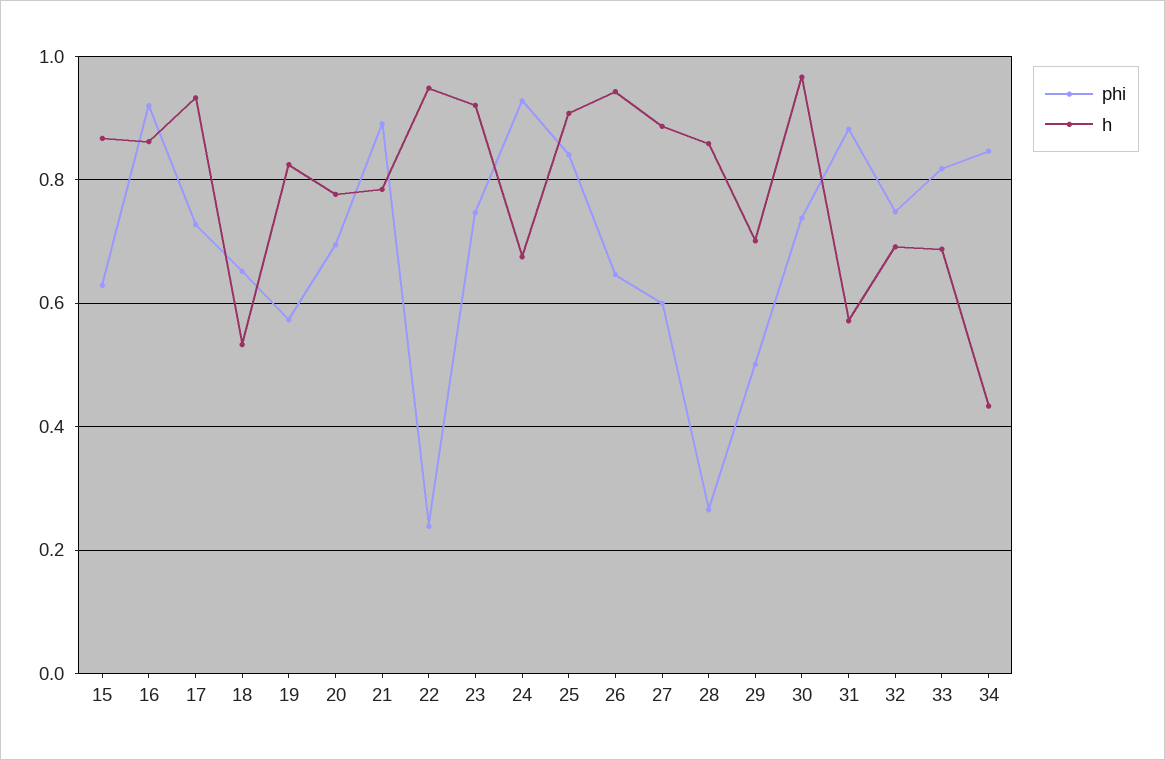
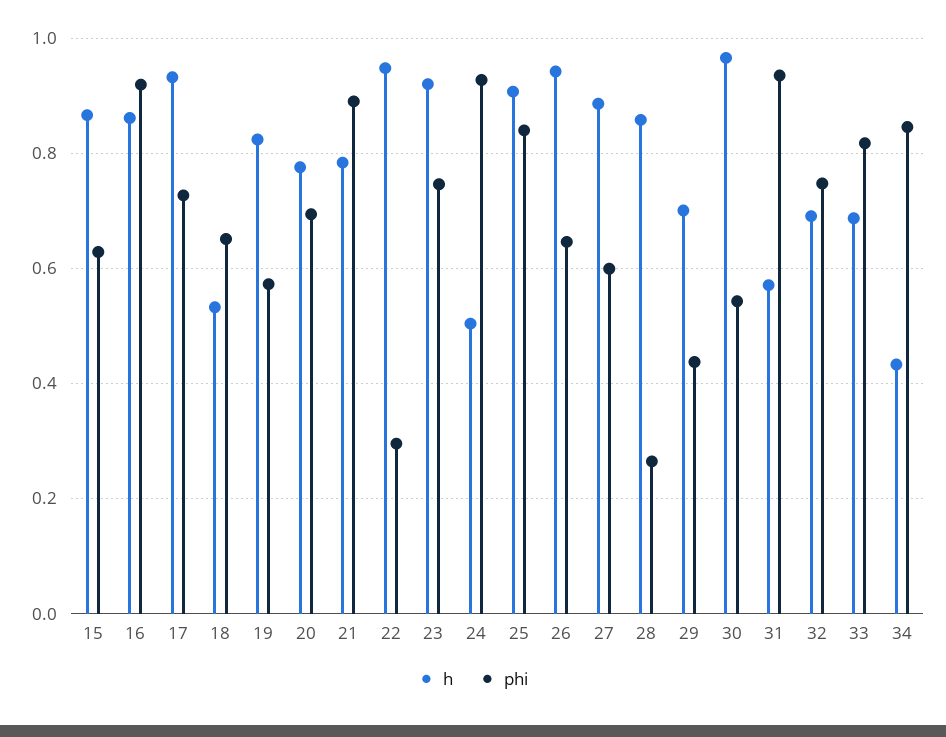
phi, 22: 0.24 -> 0.3
h, 24: 0.68 -> 0.5
phi, 29: 0.5 -> 0.44
phi, 30: 0.74 -> 0.54
phi, 31: 0.88 -> 0.94

